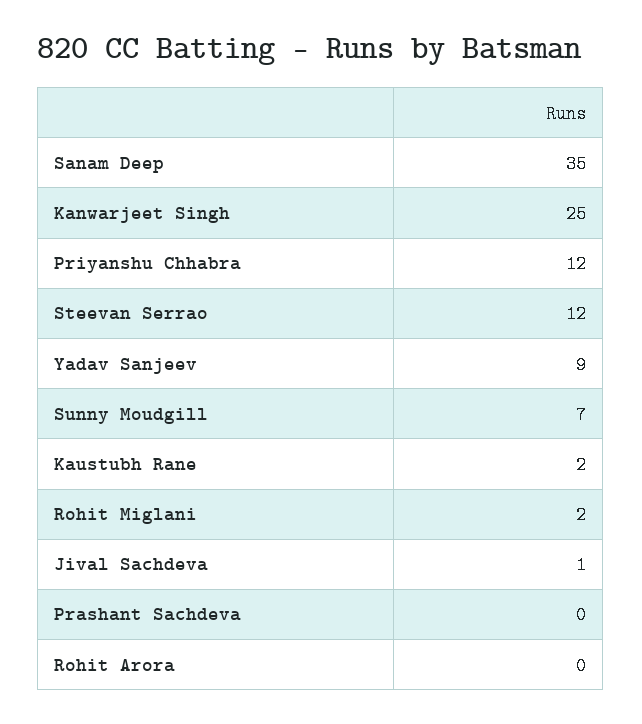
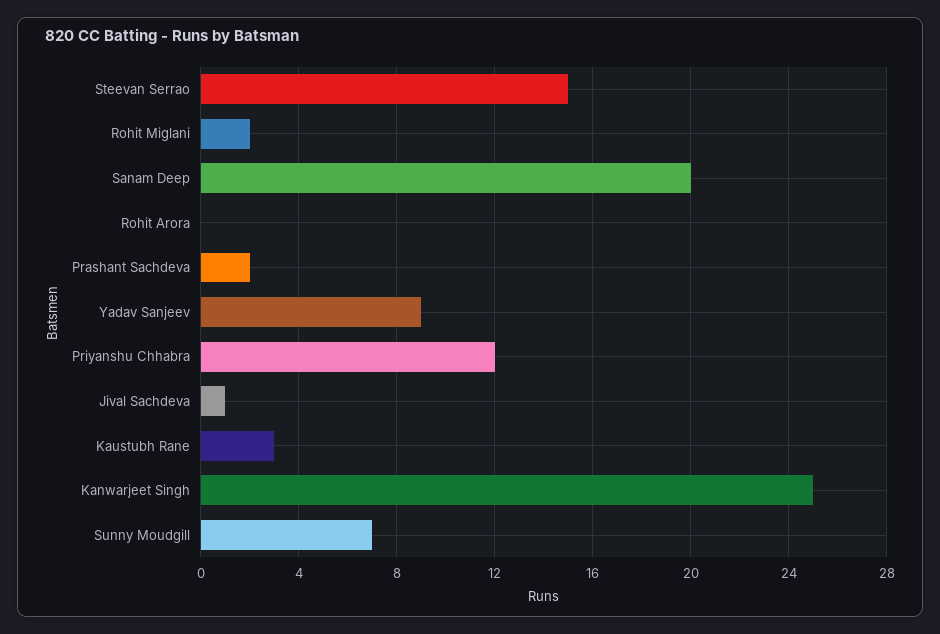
Sanam Deep: 35 -> 20
Steevan Serrao: 12 -> 15
Kaustubh Rane: 2 -> 3
Prashant Sachdeva: 0 -> 2

